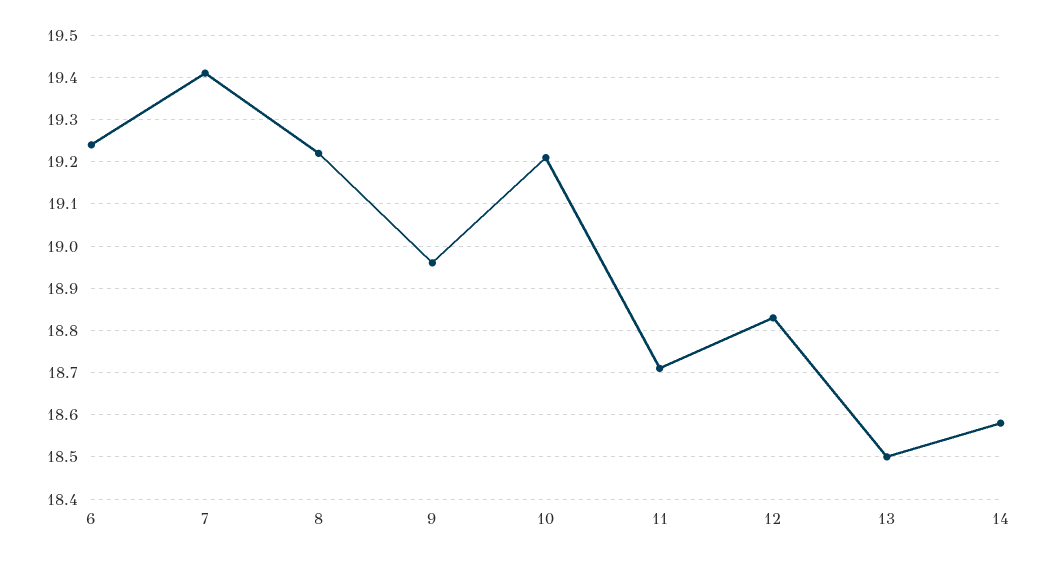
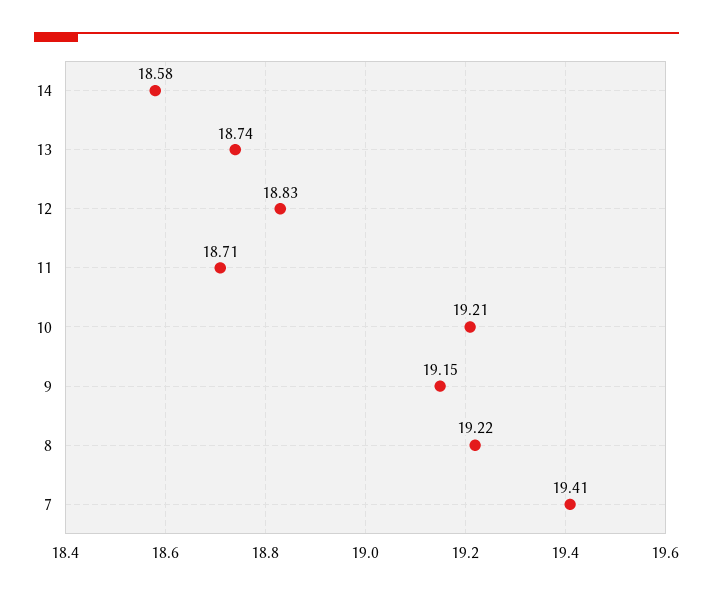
6: 19.25 -> none
9: 18.95 -> 19.15
13: 18.5 -> 18.74

